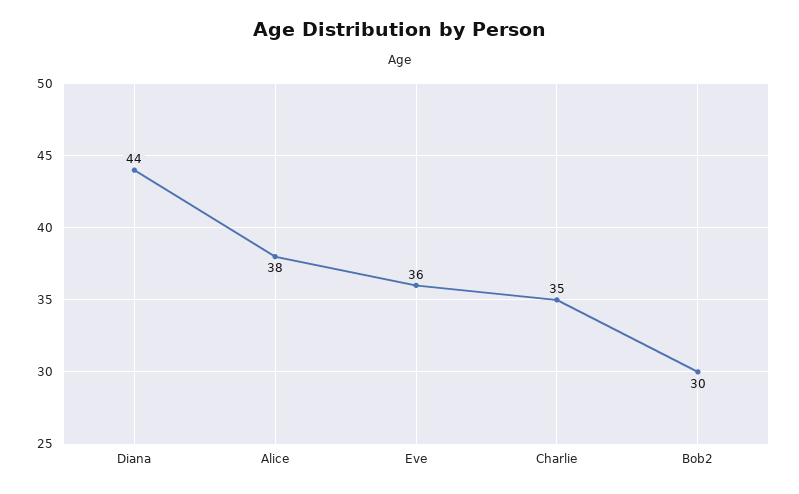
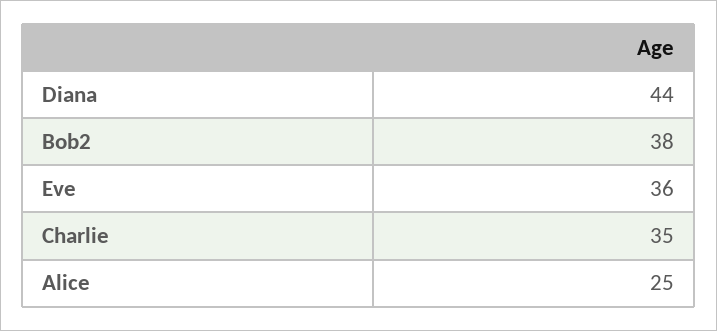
Alice: 38 -> 25
Bob2: 30 -> 38

